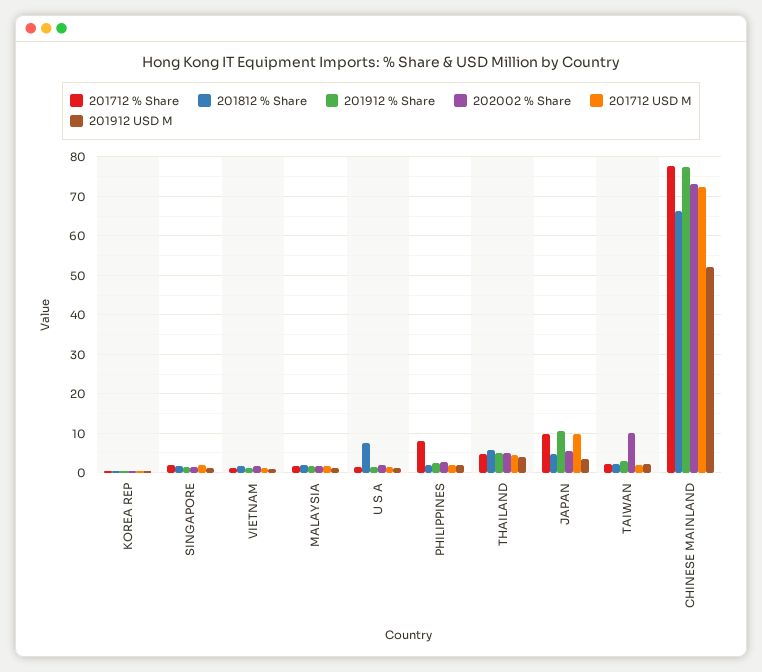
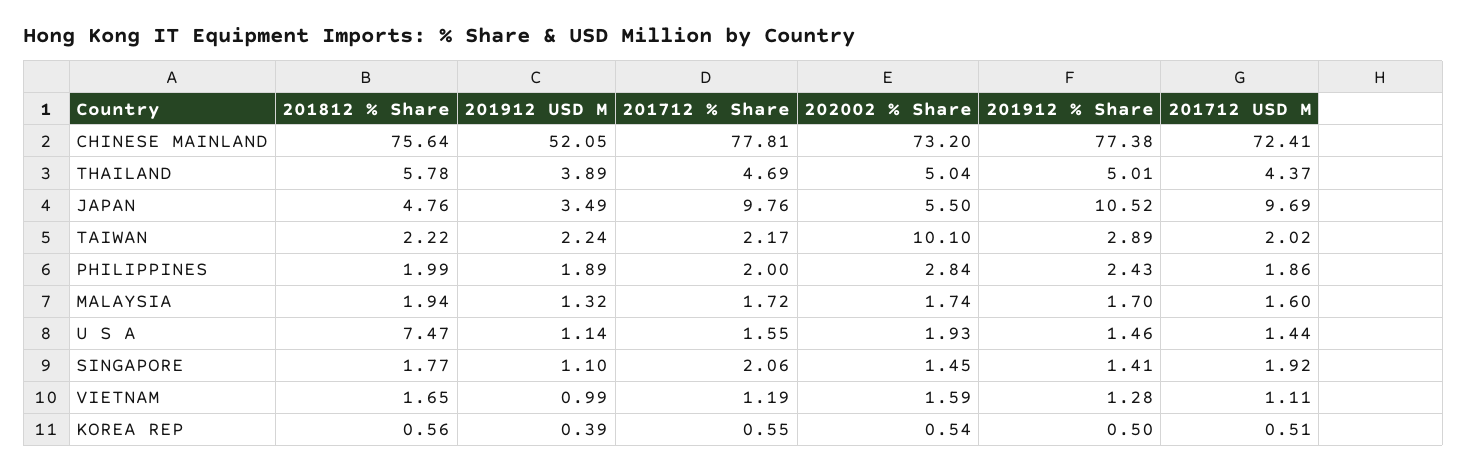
201712 % Share, PHILIPPINES: 8 -> 2
201812 % Share, CHINESE MAINLAND: 66 -> 75.64

